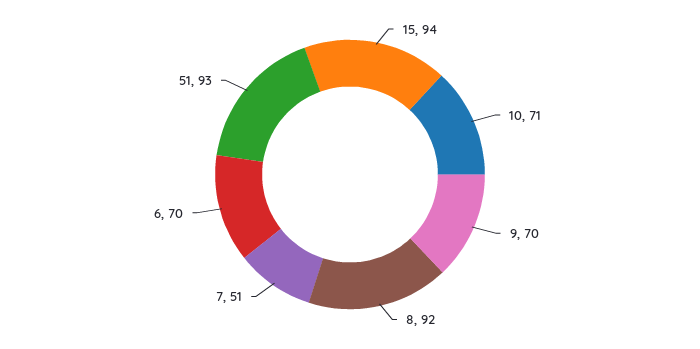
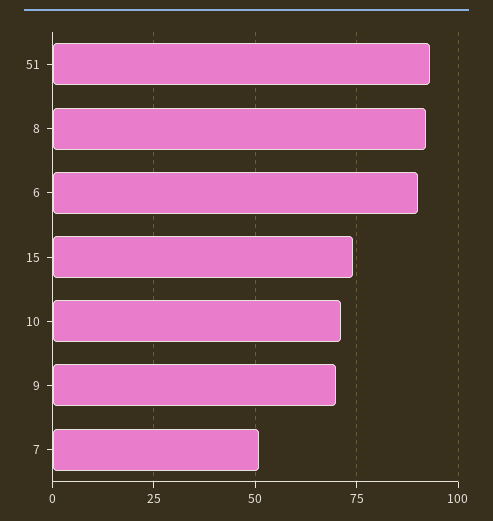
15: 94 -> 75
6: 70 -> 90

